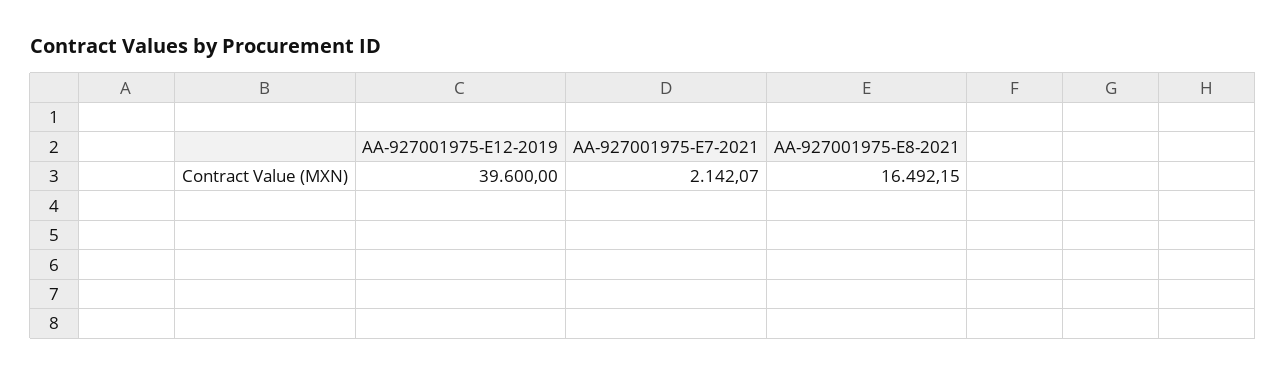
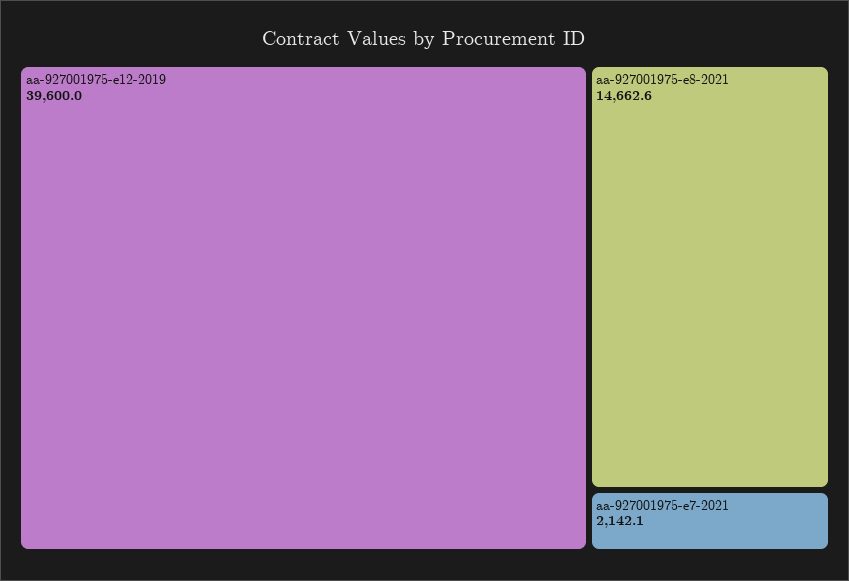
AA-927001975-E8-2021: 16492.15 -> 14662.6

